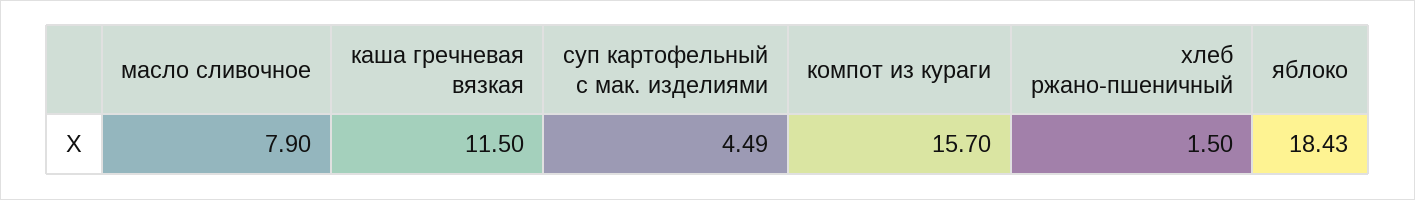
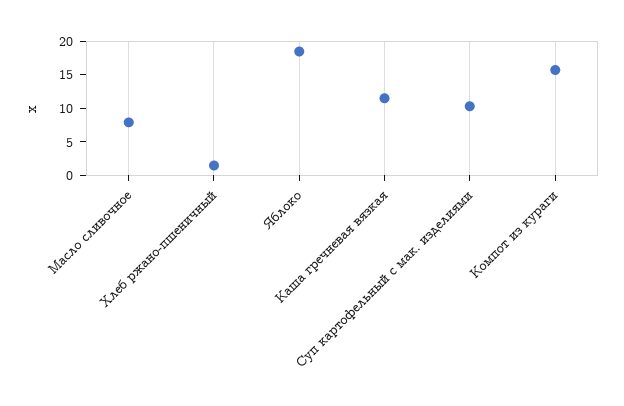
суп картофельный с мак. изделиями: 4.49 -> 10

